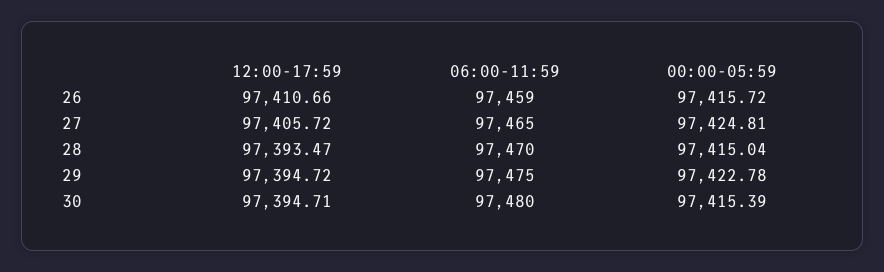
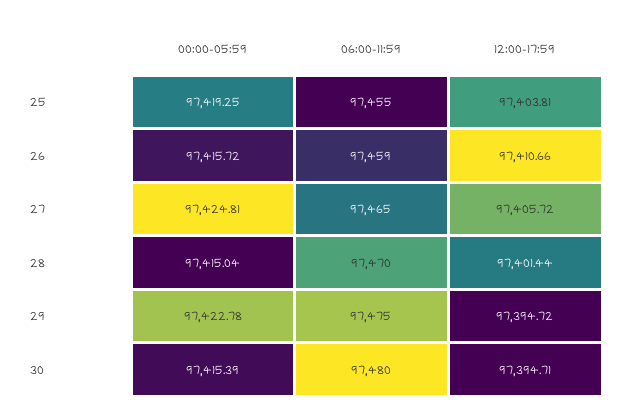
12:00-17:59, 28: 97393.47 -> 97401.44
00:00-05:59, 25: none -> 97419.25
06:00-11:59, 25: none -> 97455
12:00-17:59, 25: none -> 97403.81

